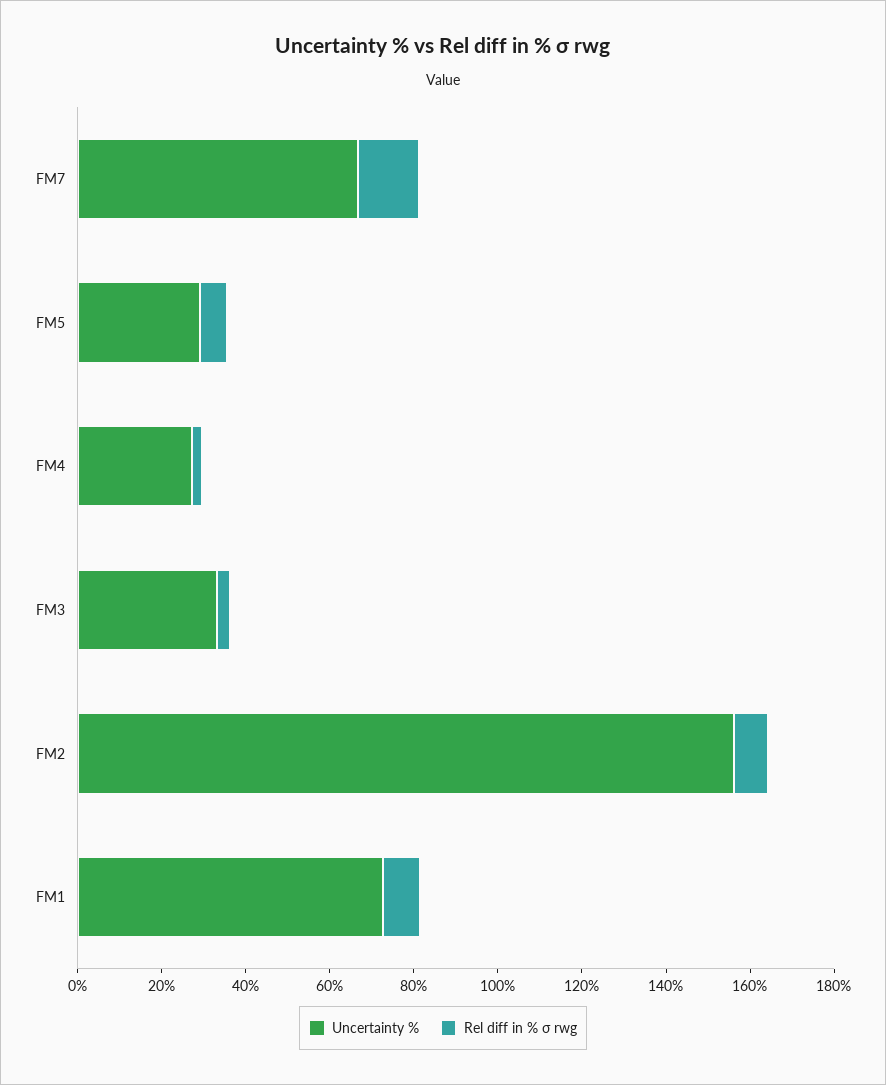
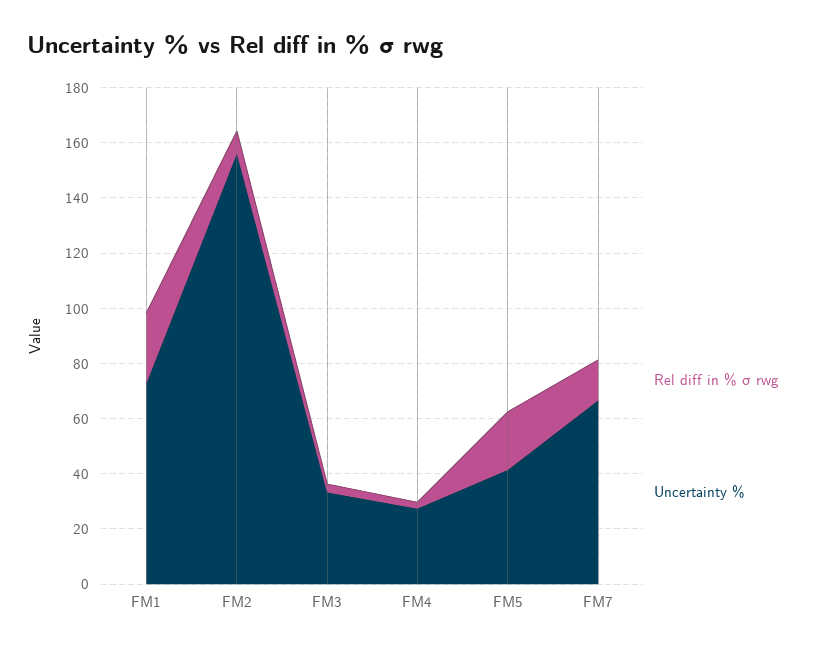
Uncertainty %, FM5: 30 -> 40
Rel diff in % σ rwg, FM5: 5 -> 20
Rel diff in % σ rwg, FM1: 10 -> 25

